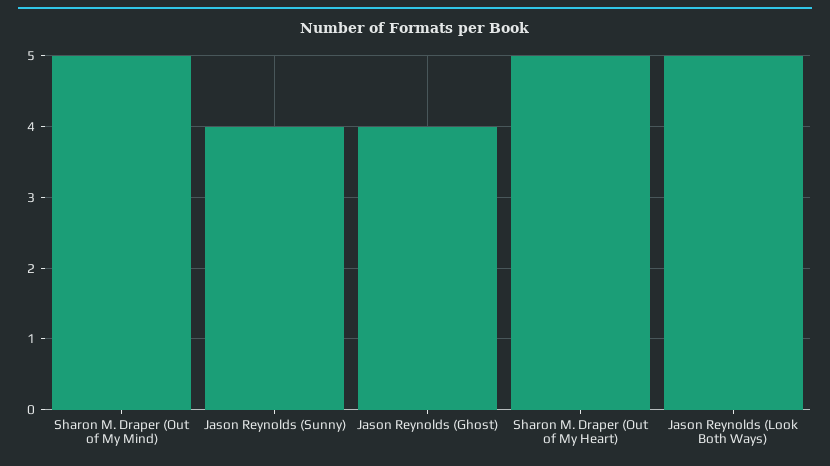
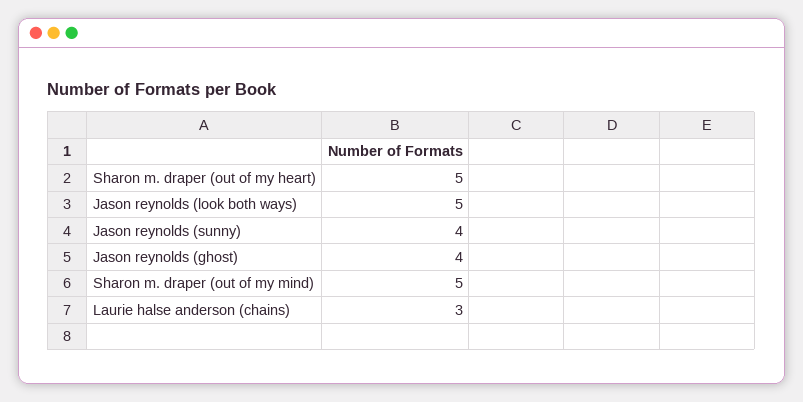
Laurie halse anderson (chains): none -> 3

